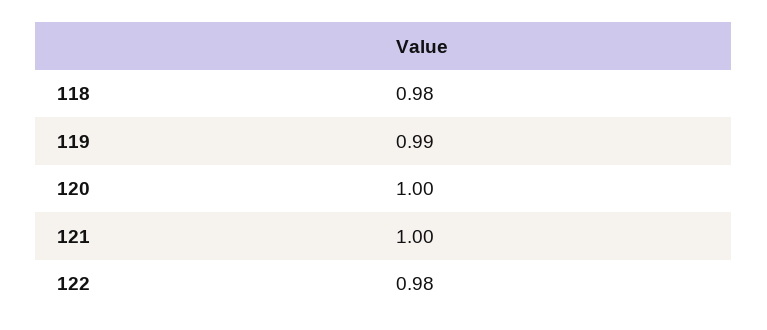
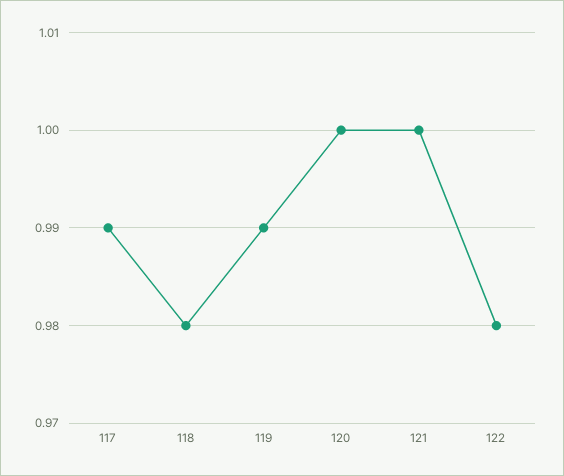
117: none -> 0.99

